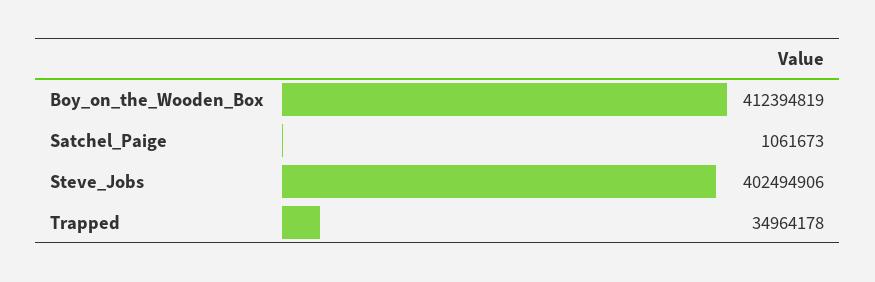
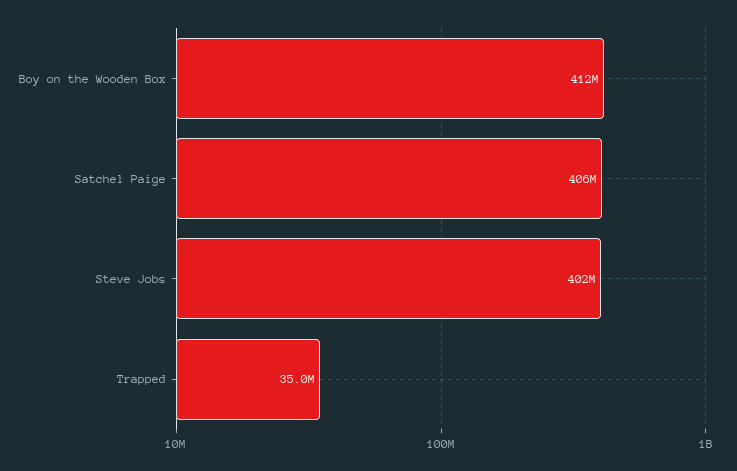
Satchel_Paige: 1061673 -> 406000000

